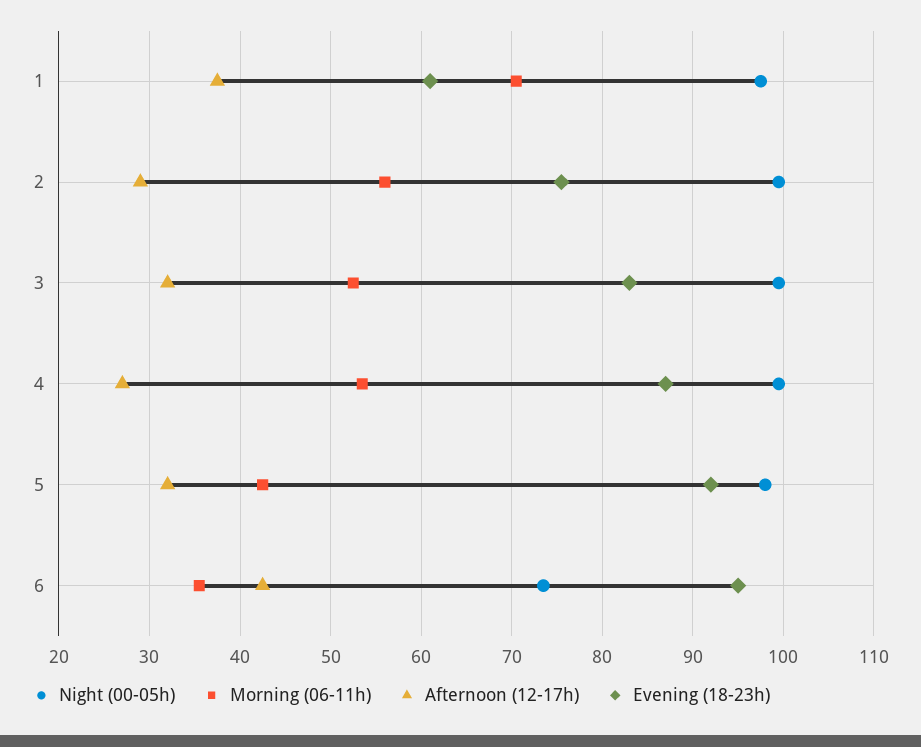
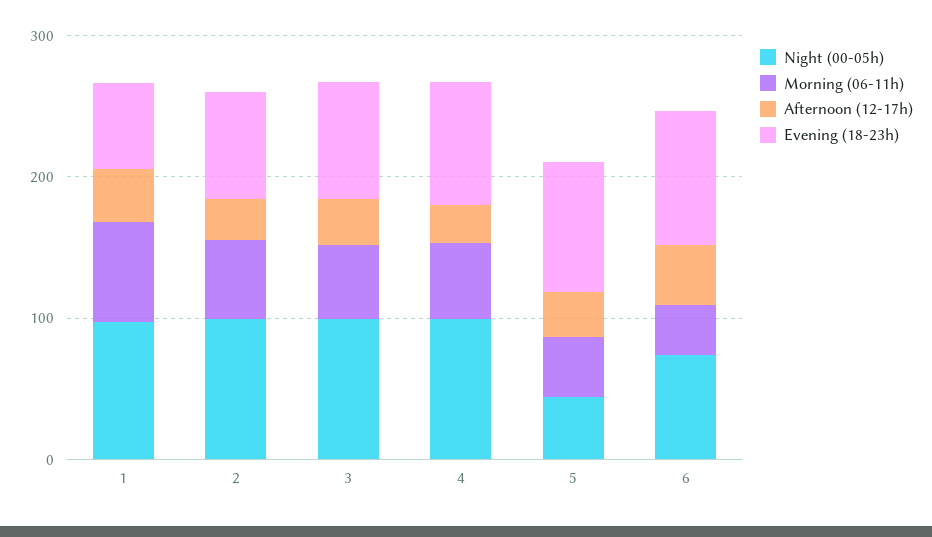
Night (00-05h), 5: 98 -> 40

